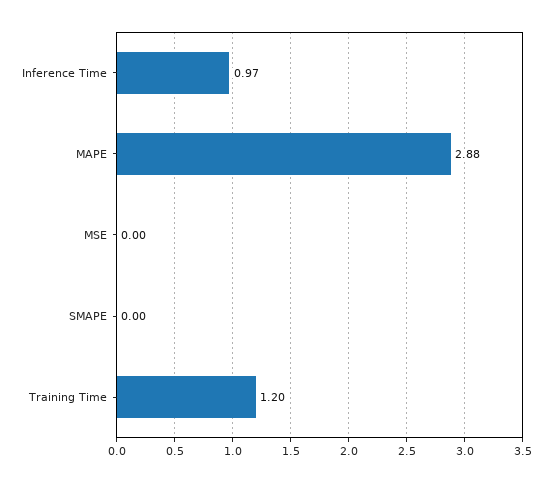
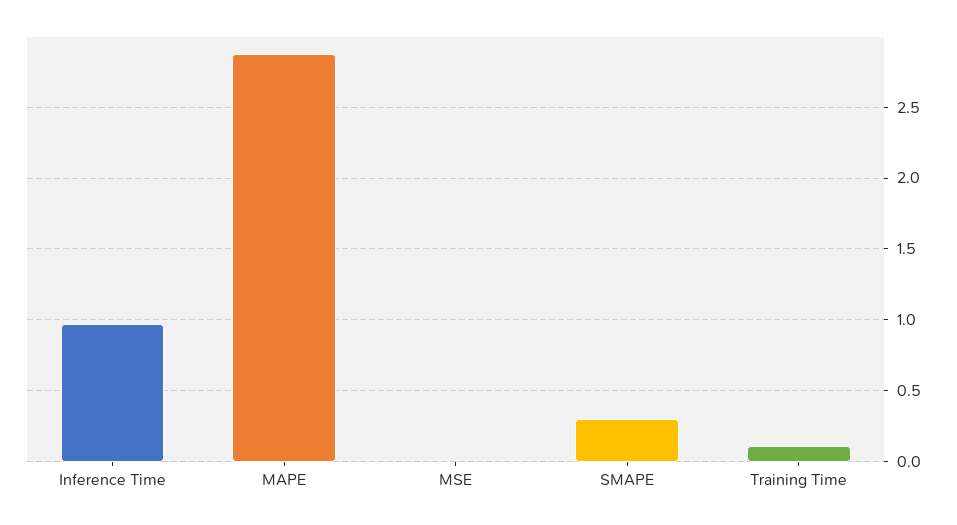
SMAPE: 0 -> 0.3
Training Time: 1.2 -> 0.1

